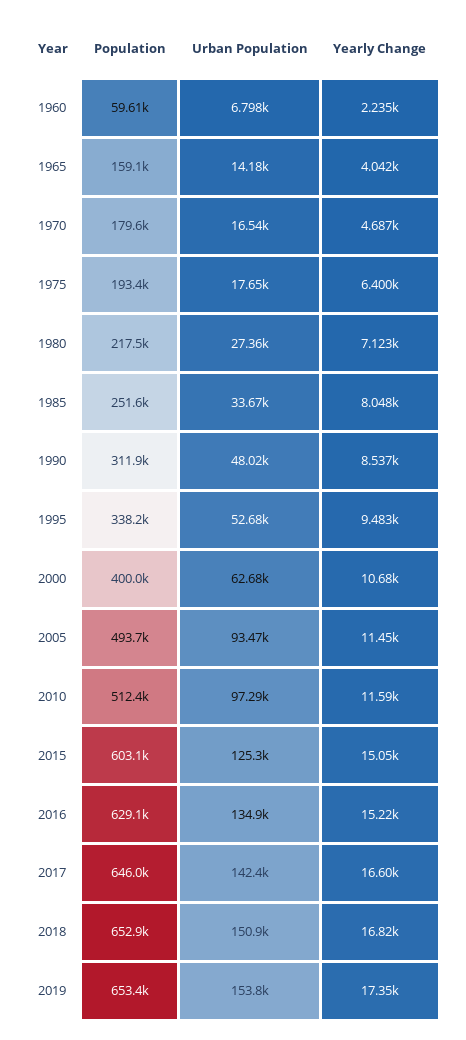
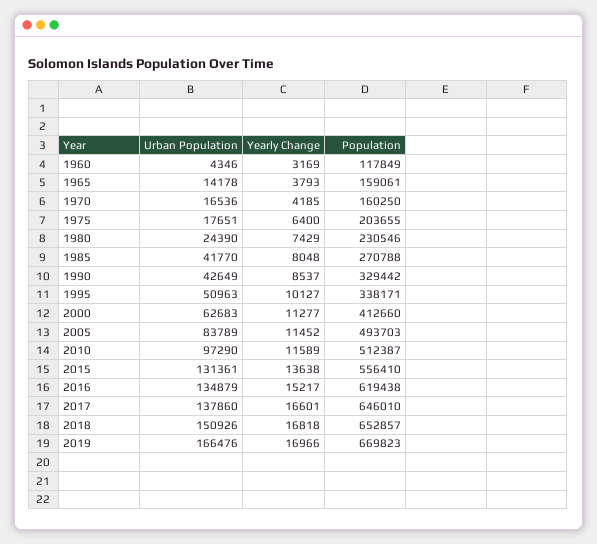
Population, 1960: 59610 -> 117849
Urban Population, 1960: 6798 -> 4346
Yearly Change, 1960: 2235 -> 3169
Yearly Change, 1965: 4042 -> 3793
Population, 1970: 179600 -> 160250
Yearly Change, 1970: 4687 -> 4185
Population, 1975: 193400 -> 203655
Population, 1980: 217500 -> 230546
Urban Population, 1980: 27360 -> 24390
Yearly Change, 1980: 7123 -> 7429
Population, 1985: 251600 -> 270788
Urban Population, 1985: 33670 -> 41770
Population, 1990: 311900 -> 329442
Urban Population, 1990: 48020 -> 42649
Urban Population, 1995: 52680 -> 50963
Yearly Change, 1995: 9483 -> 10127
Population, 2000: 400000 -> 412660
Yearly Change, 2000: 10680 -> 11277
Urban Population, 2005: 93470 -> 83789
Population, 2015: 603100 -> 556410
Urban Population, 2015: 125300 -> 131361
Yearly Change, 2015: 15050 -> 13638
Population, 2016: 629100 -> 619438
Urban Population, 2017: 142400 -> 137860
Population, 2019: 653400 -> 669823
Urban Population, 2019: 153800 -> 166476
Yearly Change, 2019: 17350 -> 16966

